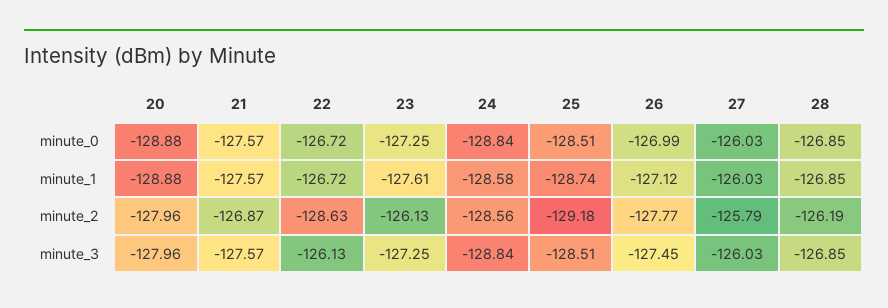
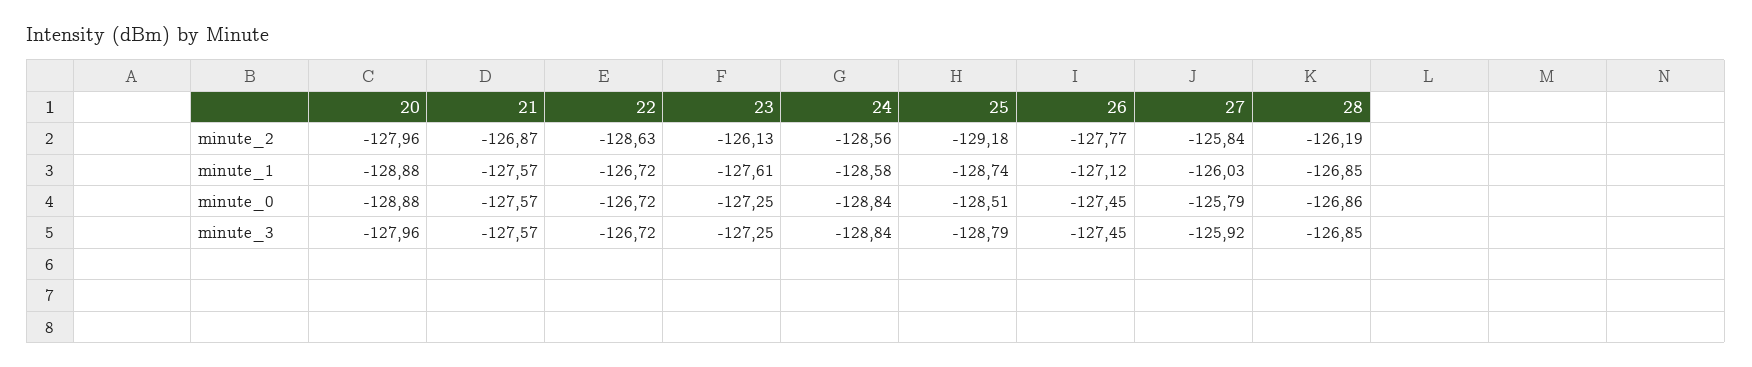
26, minute_0: -126.99 -> -127.45
27, minute_0: -126.03 -> -125.79
28, minute_0: -126.85 -> -126.86
27, minute_2: -125.79 -> -125.84
22, minute_3: -126.13 -> -126.72
25, minute_3: -128.51 -> -128.79
27, minute_3: -126.03 -> -125.92

